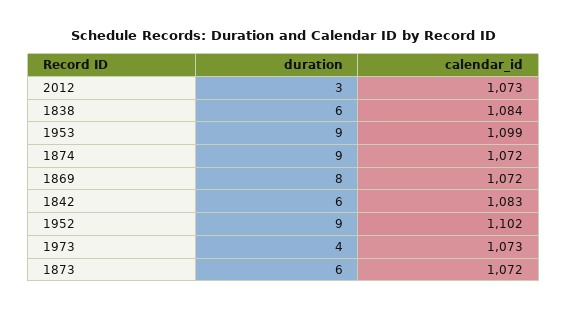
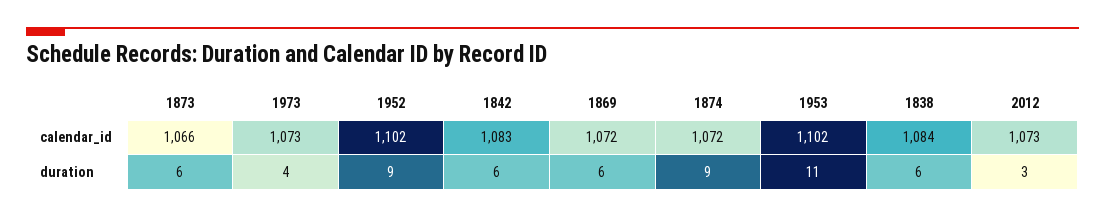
duration, 1953: 9 -> 11
calendar_id, 1953: 1099 -> 1102
duration, 1869: 8 -> 6
calendar_id, 1873: 1072 -> 1066

